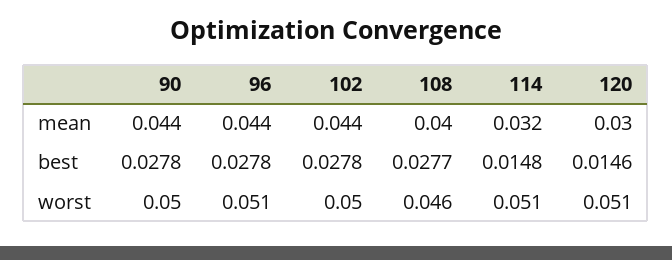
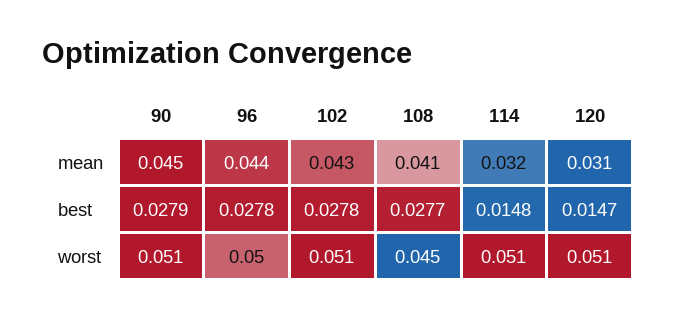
90, mean: 0.044 -> 0.045
102, mean: 0.044 -> 0.043
108, mean: 0.04 -> 0.041
120, mean: 0.03 -> 0.031
90, best: 0.0278 -> 0.0279
120, best: 0.0146 -> 0.0147
90, worst: 0.05 -> 0.051
96, worst: 0.051 -> 0.05
102, worst: 0.05 -> 0.051
108, worst: 0.046 -> 0.045

